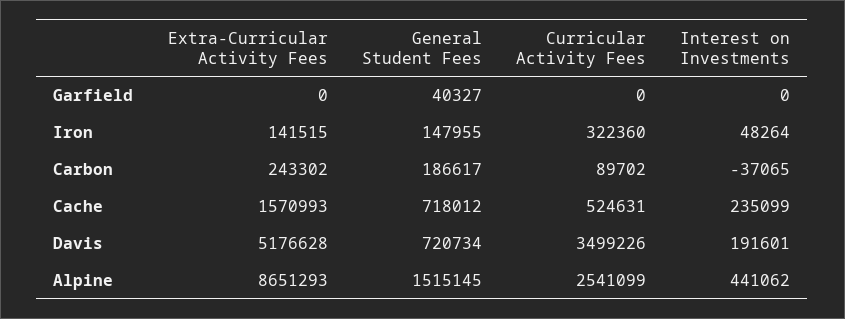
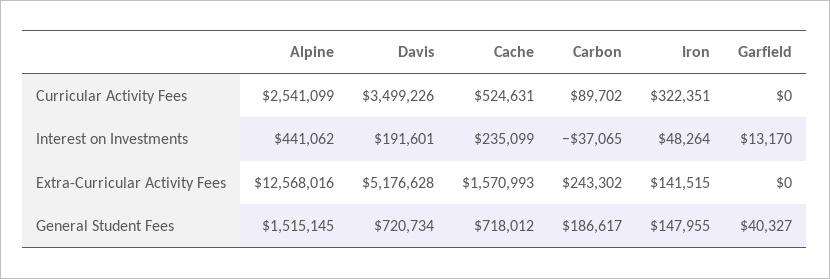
Interest on Investments, Garfield: 0 -> 13170
Curricular Activity Fees, Iron: 322360 -> 322351
Extra-Curricular Activity Fees, Alpine: 8651293 -> 12568016

